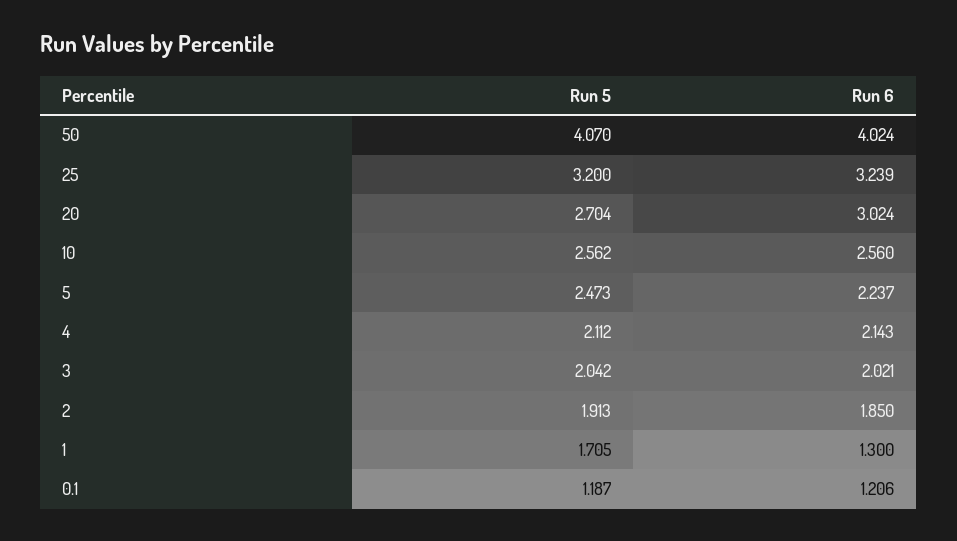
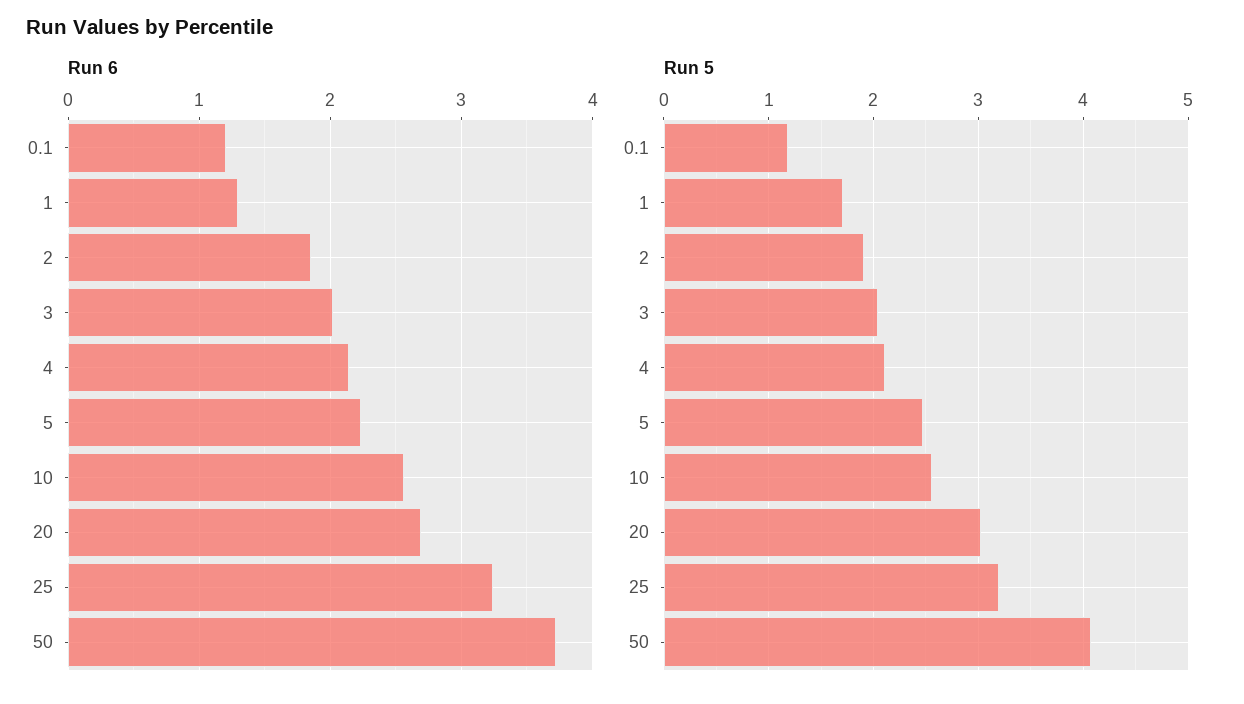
Run 6, 50: 4.024 -> 3.7
Run 5, 20: 2.704 -> 3
Run 6, 20: 3.024 -> 2.7

